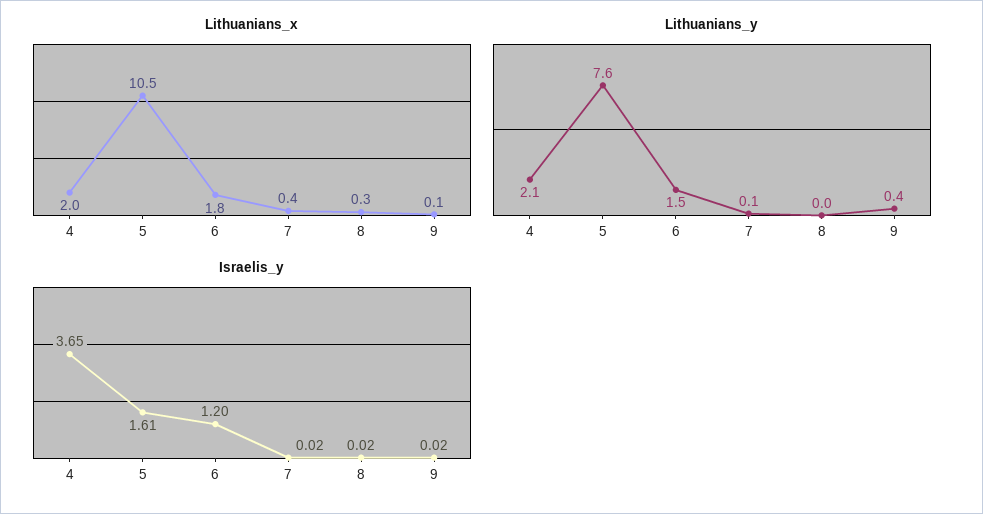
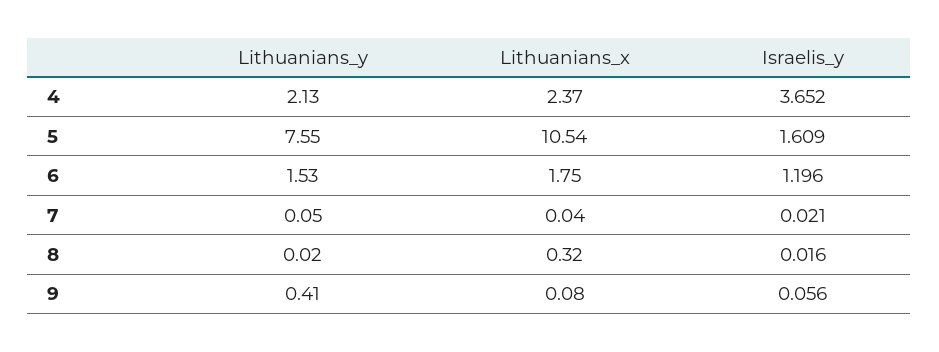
Lithuanians_x, 4: 2 -> 2.37
Lithuanians_x, 7: 0.4 -> 0.04
Israelis_y, 9: 0.02 -> 0.056

